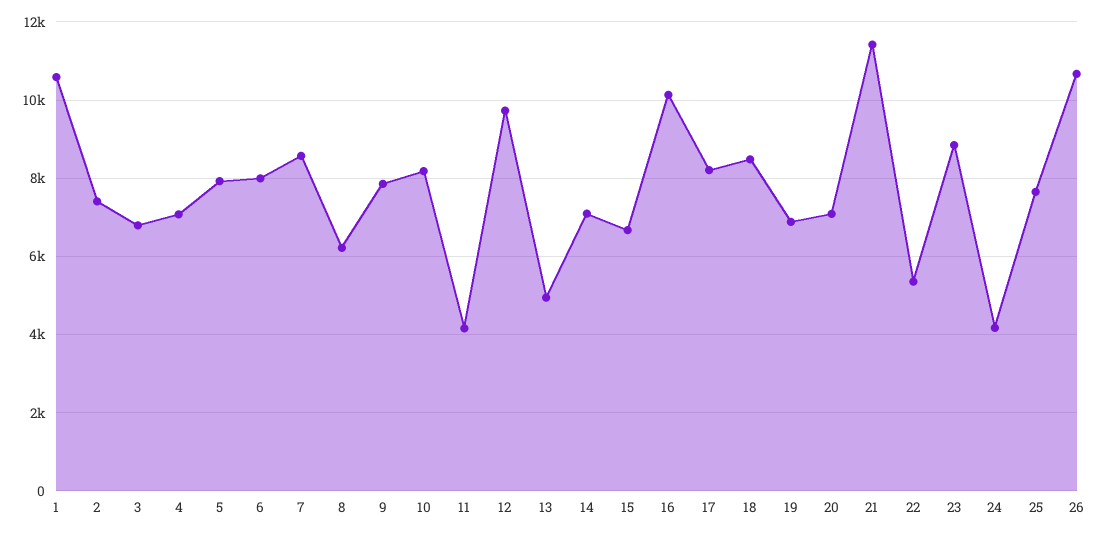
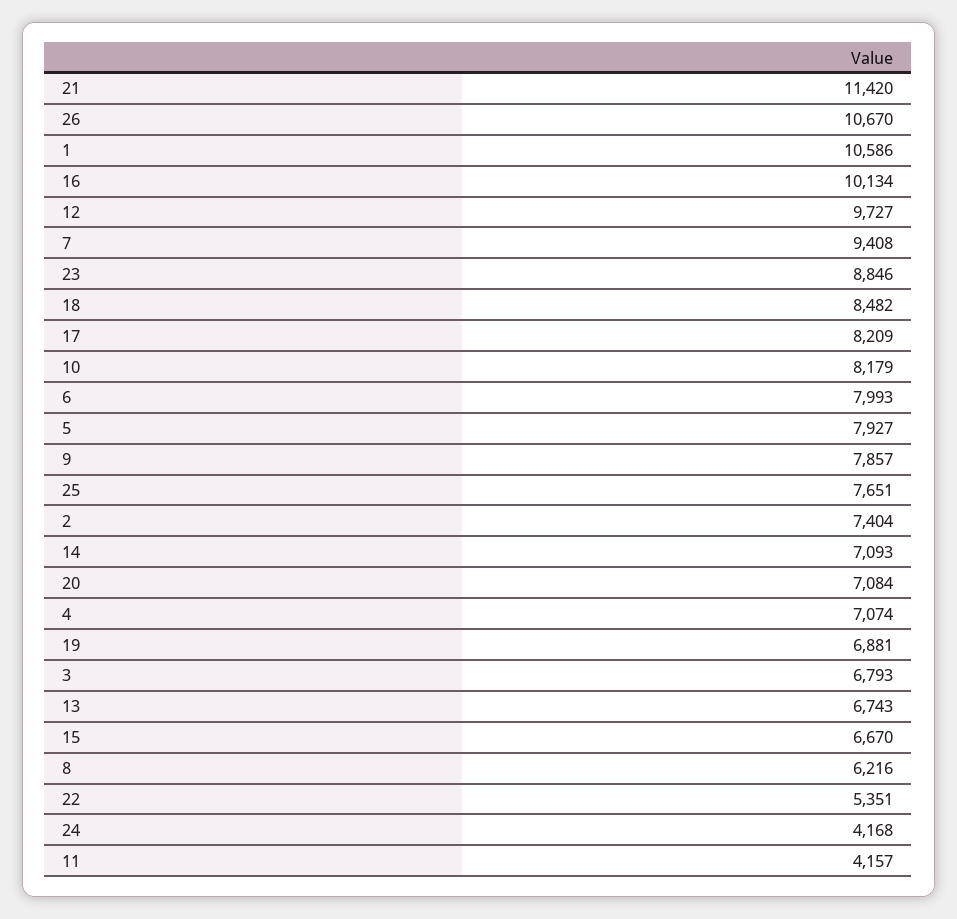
7: 8600 -> 9408
13: 5000 -> 6743

